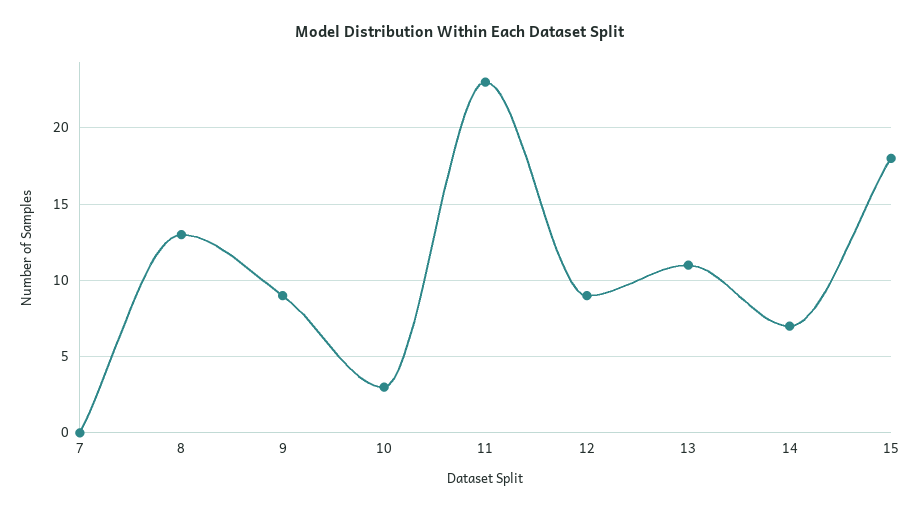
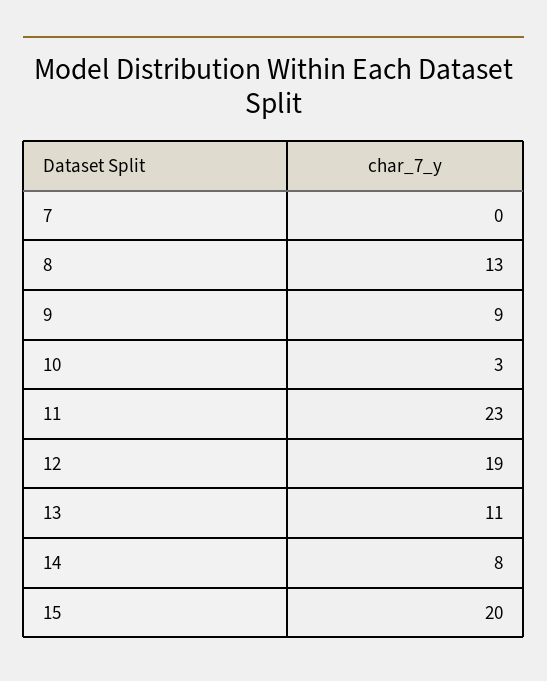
12: 9 -> 19
14: 7 -> 8
15: 18 -> 20

